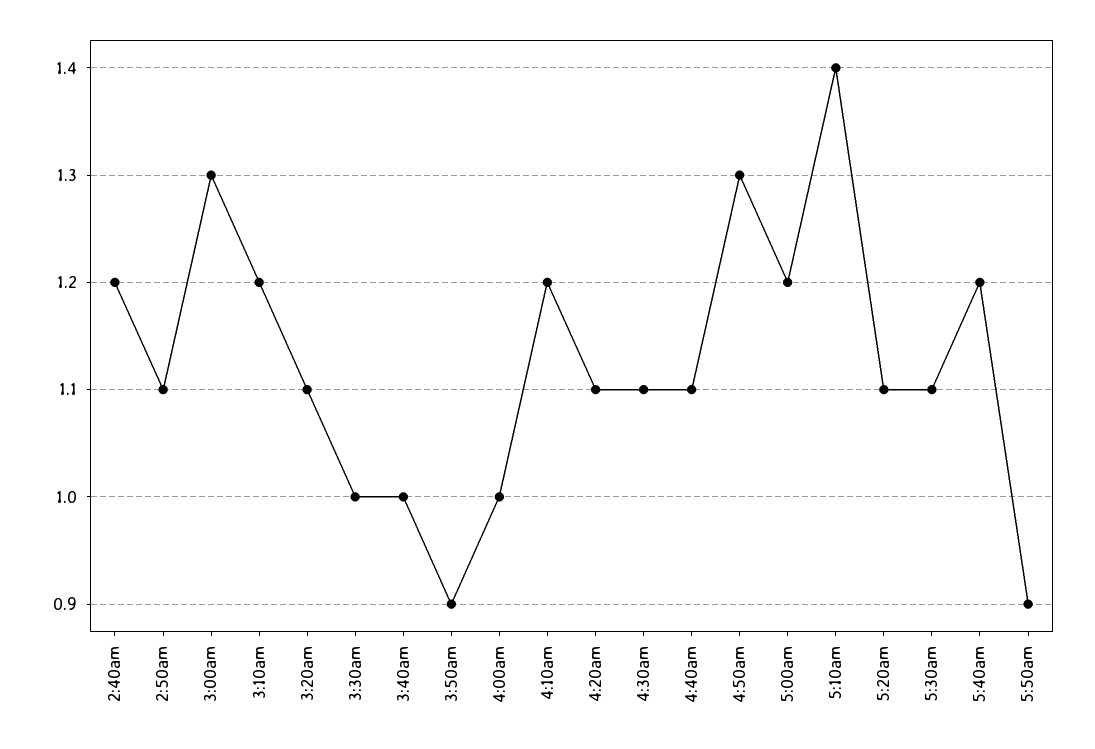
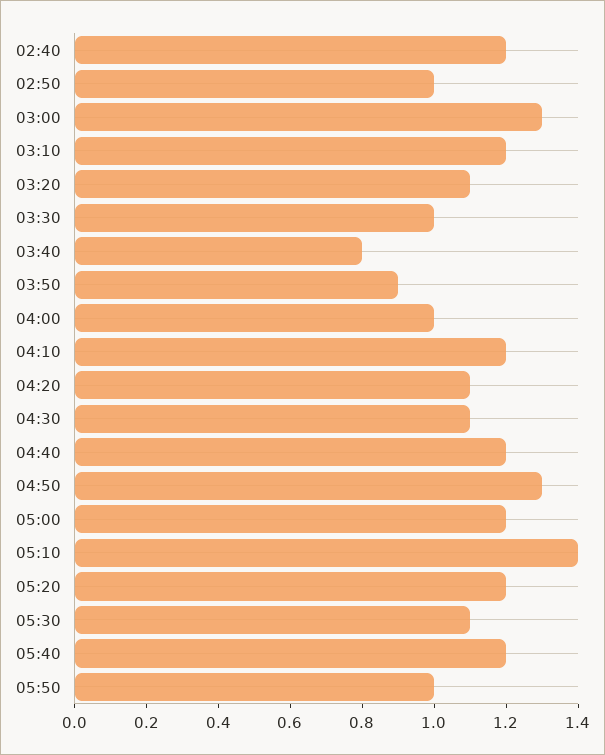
2:50am: 1.1 -> 1
3:40am: 1 -> 0.8
4:40am: 1.1 -> 1.2
5:20am: 1.1 -> 1.2
5:50am: 0.9 -> 1

